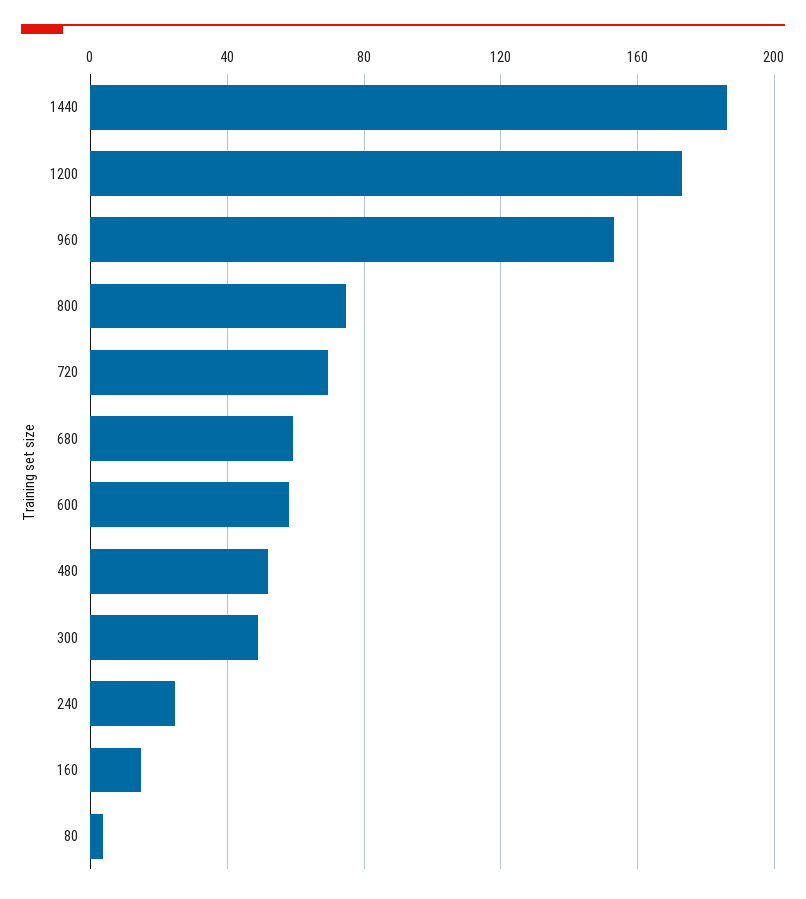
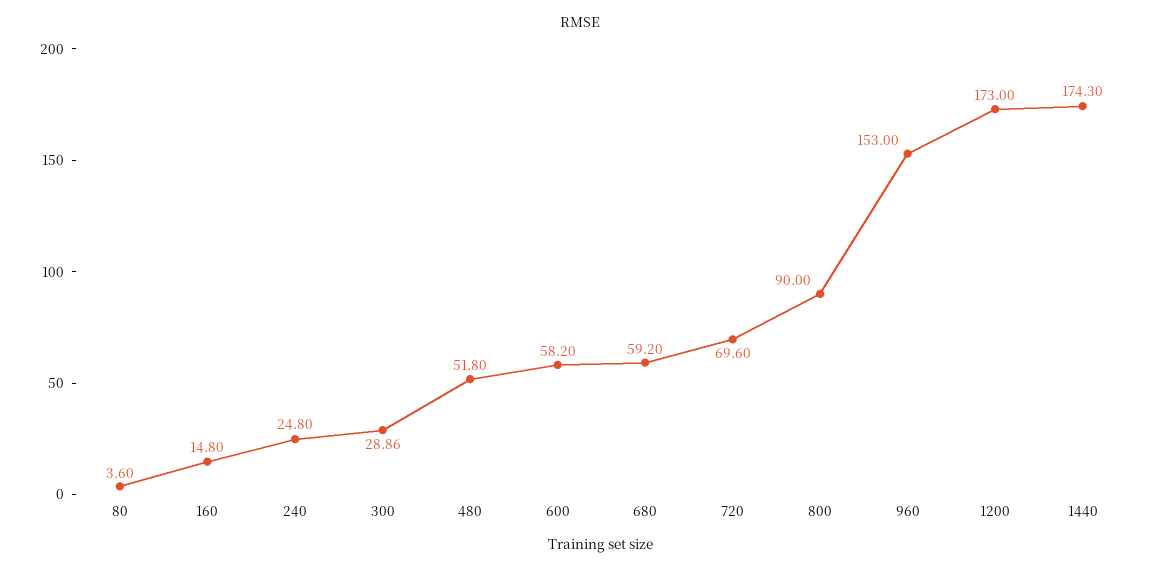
1440: 185 -> 174.3
800: 75 -> 90
300: 50 -> 28.86

